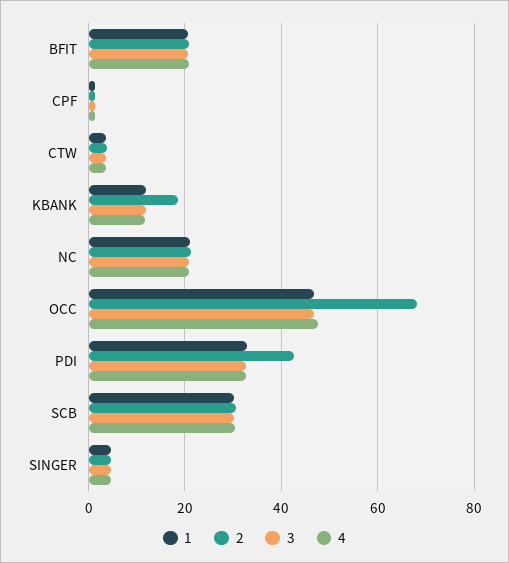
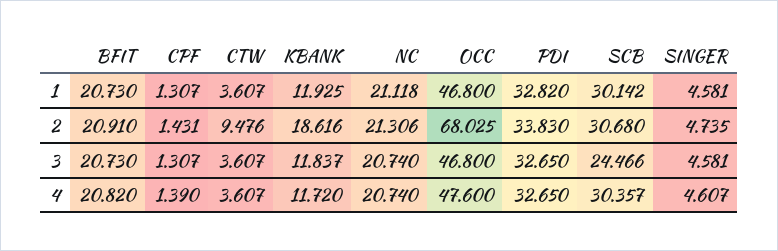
2, CTW: 4 -> 9.476
2, PDI: 42 -> 33.83
3, SCB: 30 -> 24.466

